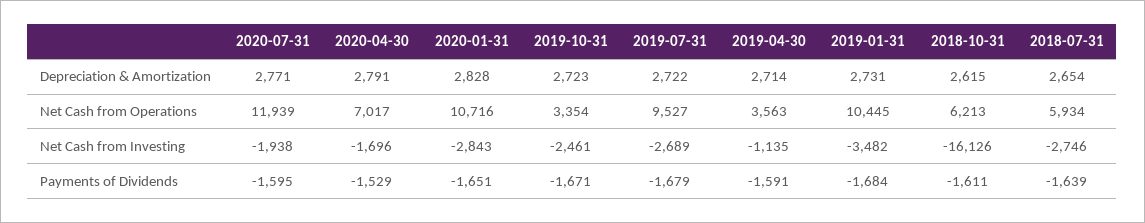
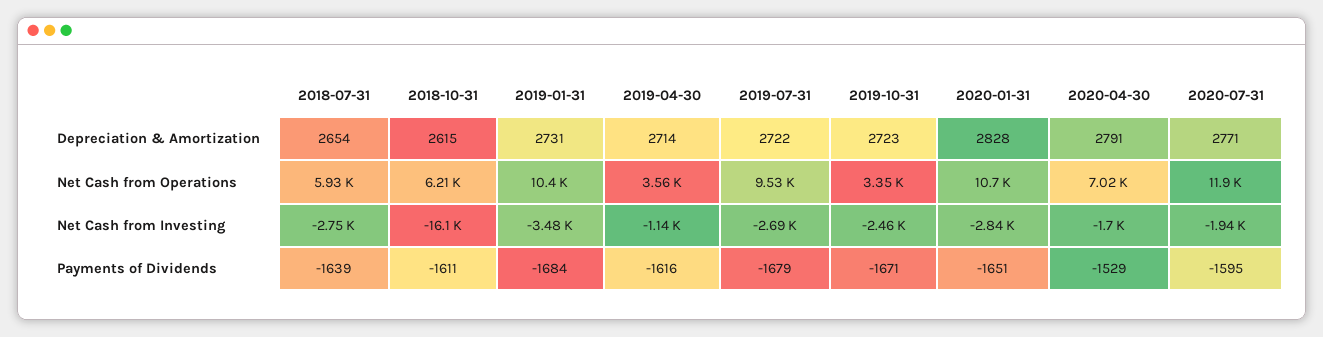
2019-04-30, Payments of Dividends: -1591 -> -1616

